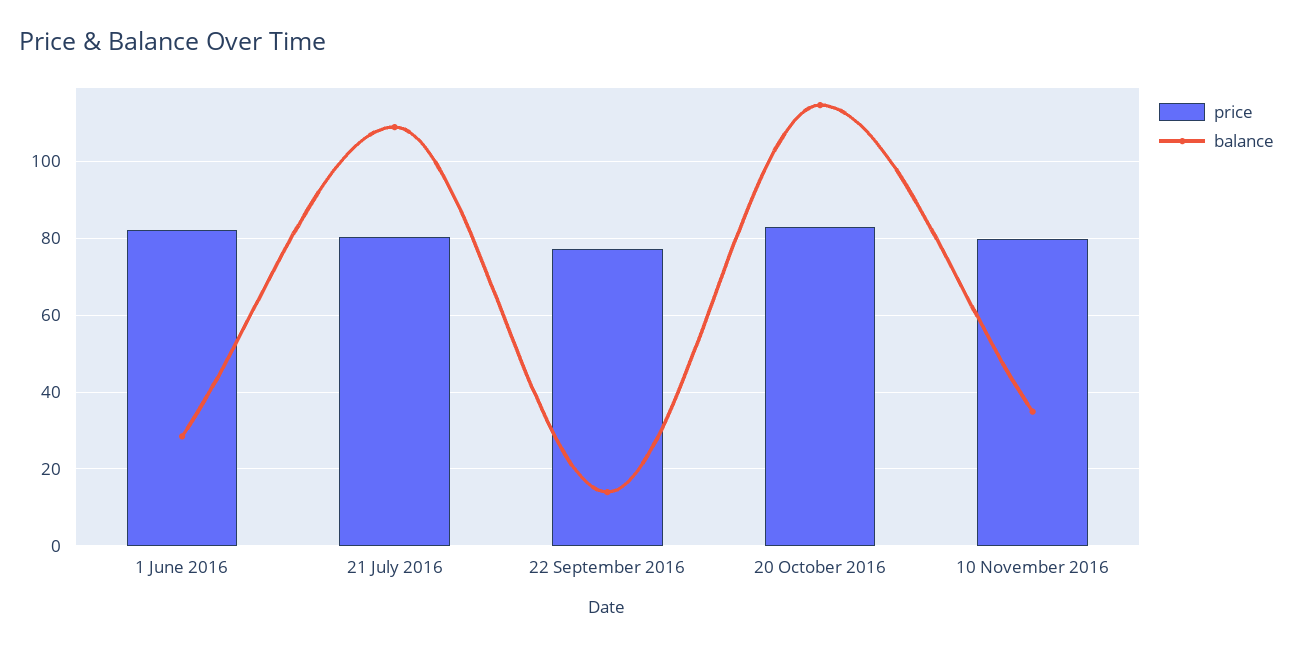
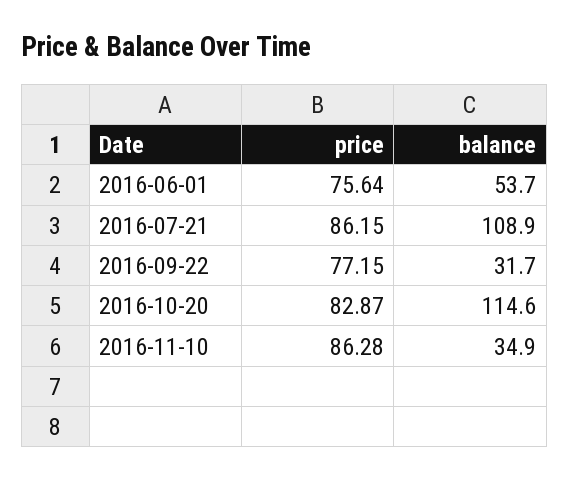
price, 1 June 2016: 82 -> 75.64
balance, 1 June 2016: 28 -> 53.7
price, 21 July 2016: 80 -> 86.15
balance, 22 September 2016: 14 -> 31.7
price, 10 November 2016: 80 -> 86.28

